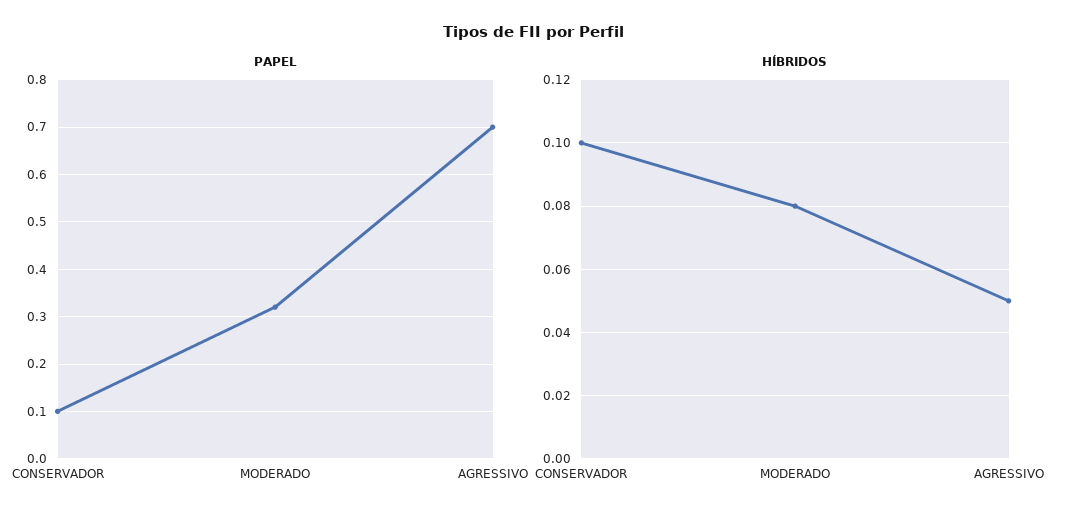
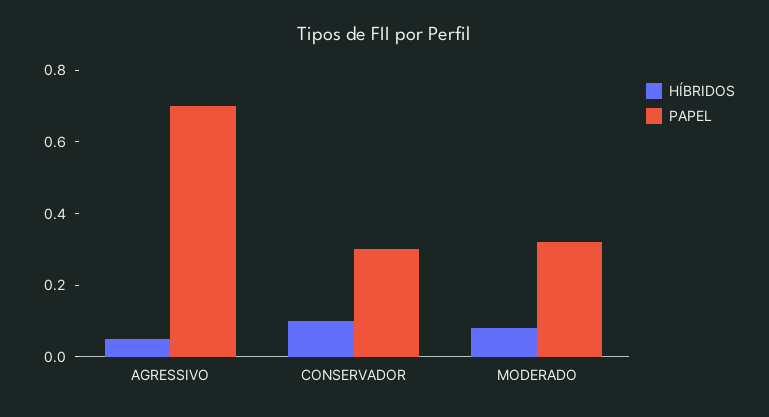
PAPEL, CONSERVADOR: 0.1 -> 0.3

